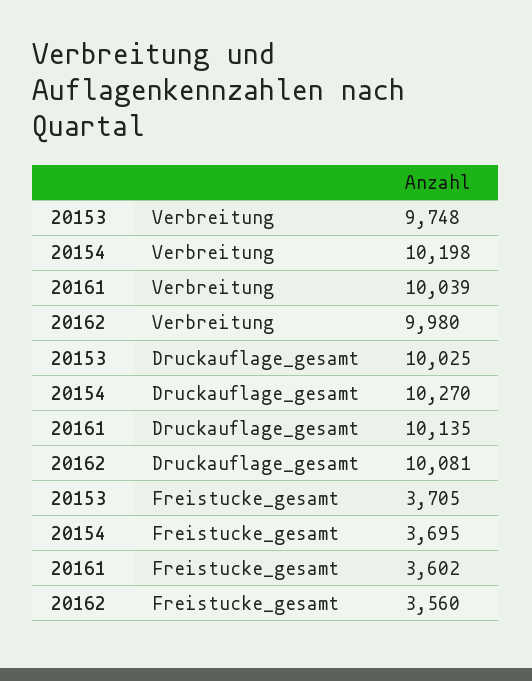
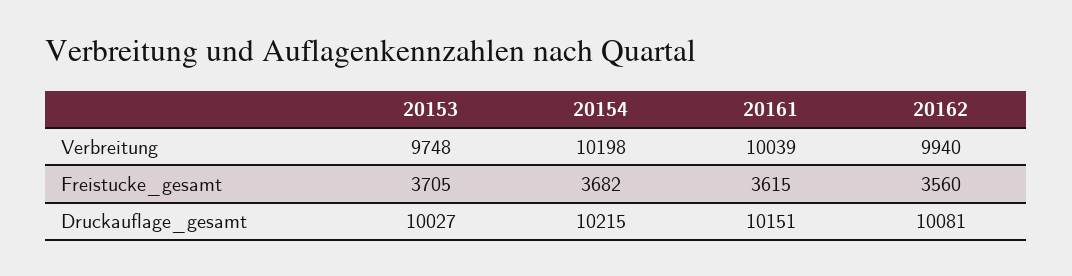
20162, Verbreitung: 9980 -> 9940
20153, Druckauflage_gesamt: 10025 -> 10027
20154, Druckauflage_gesamt: 10270 -> 10215
20161, Druckauflage_gesamt: 10135 -> 10151
20154, Freistucke_gesamt: 3695 -> 3682
20161, Freistucke_gesamt: 3602 -> 3615

